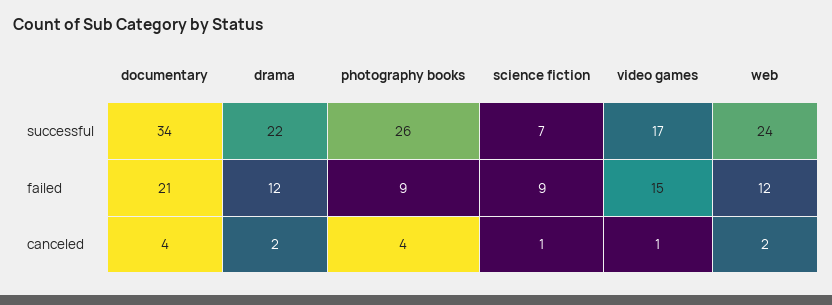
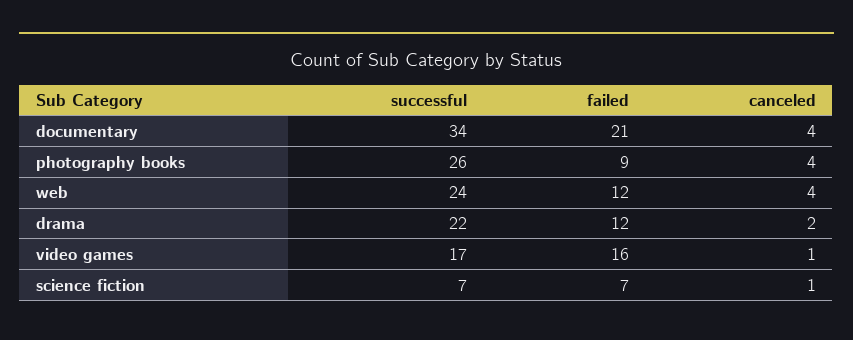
science fiction, failed: 9 -> 7
video games, failed: 15 -> 16
web, canceled: 2 -> 4

